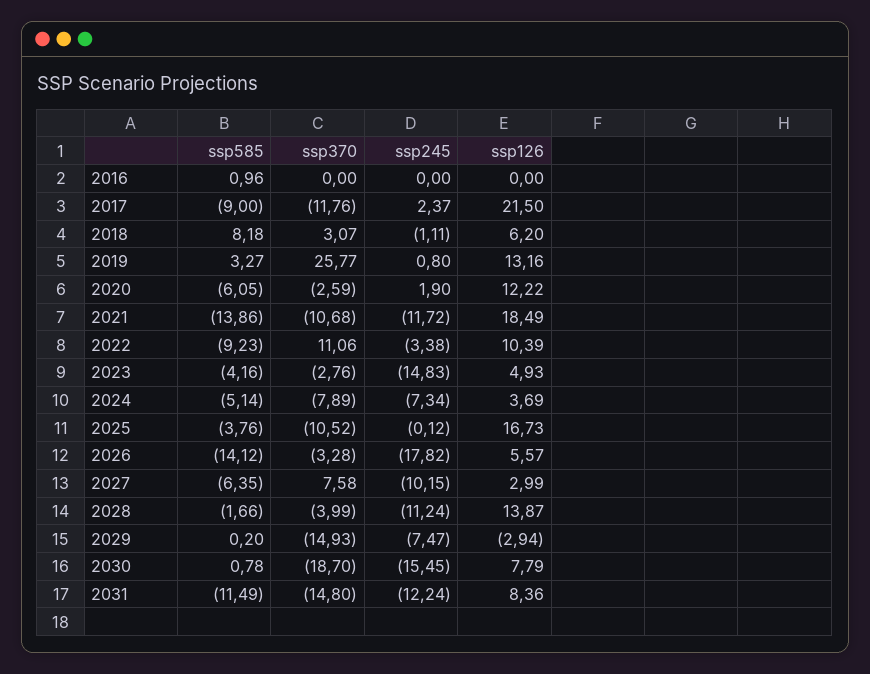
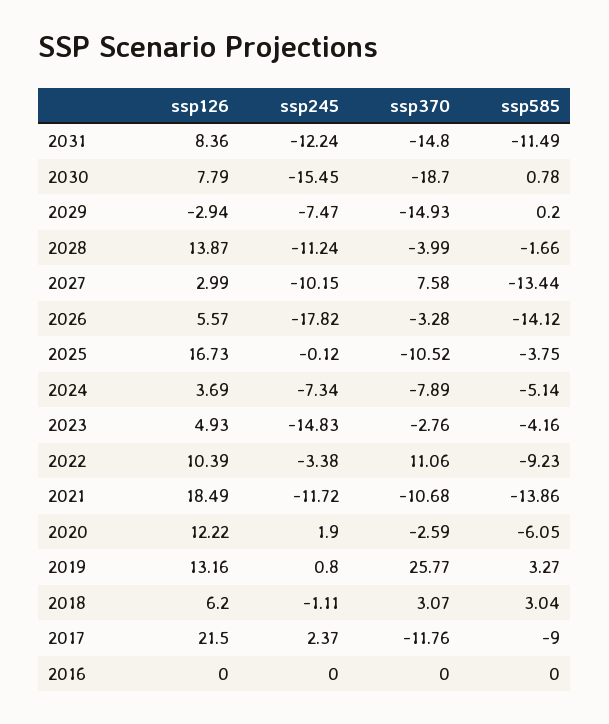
ssp585, 2016: 0.96 -> 0
ssp585, 2018: 8.18 -> 3.04
ssp585, 2025: -3.76 -> -3.75
ssp585, 2027: -6.35 -> -13.44

